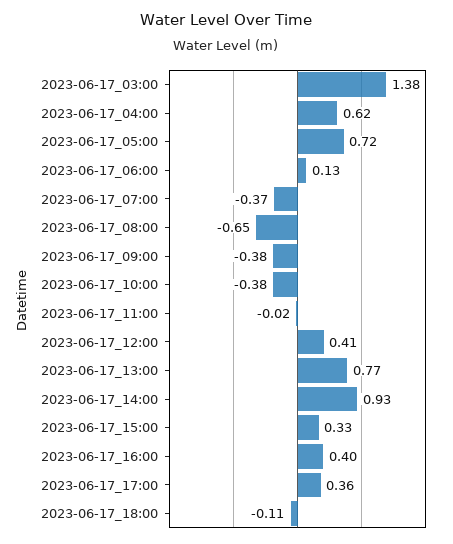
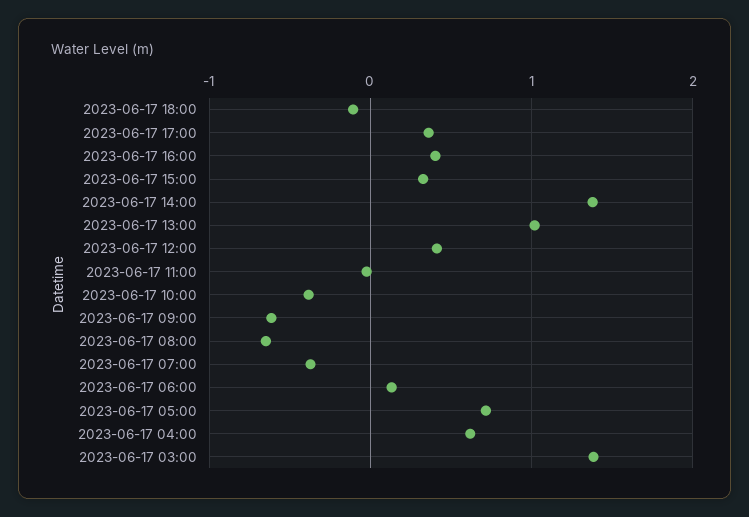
2023-06-17_09:00: -0.38 -> -0.6
2023-06-17_13:00: 0.77 -> 1
2023-06-17_14:00: 0.93 -> 1.4

